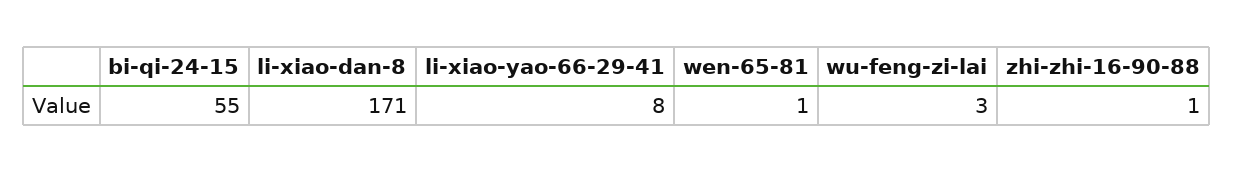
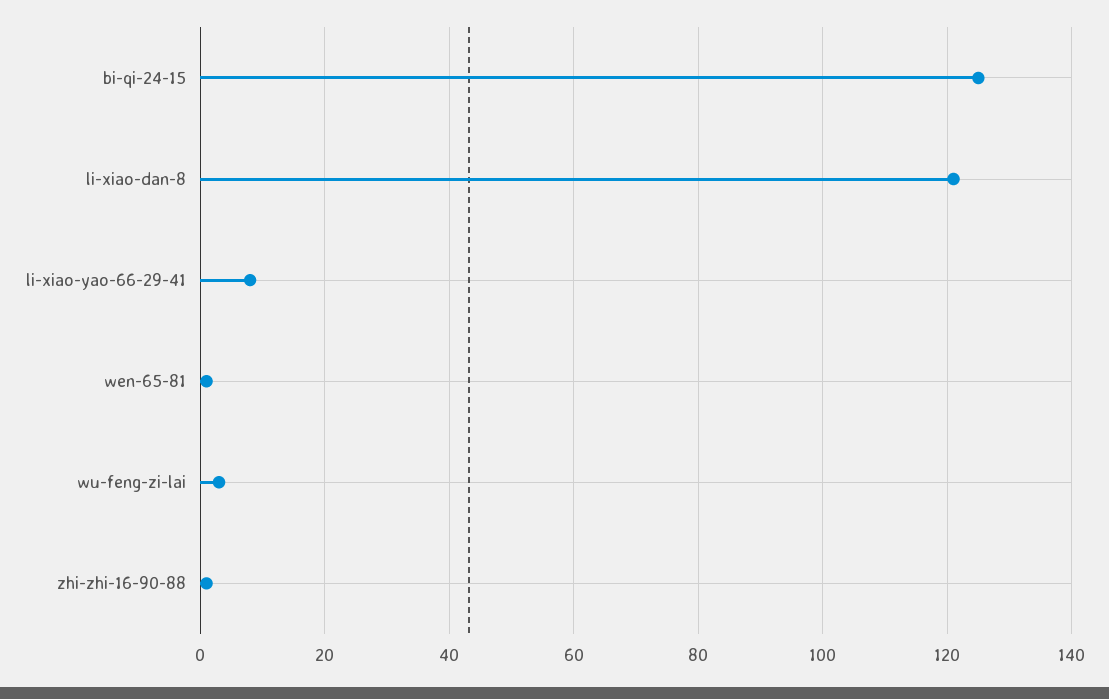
bi-qi-24-15: 55 -> 125
li-xiao-dan-8: 171 -> 120

